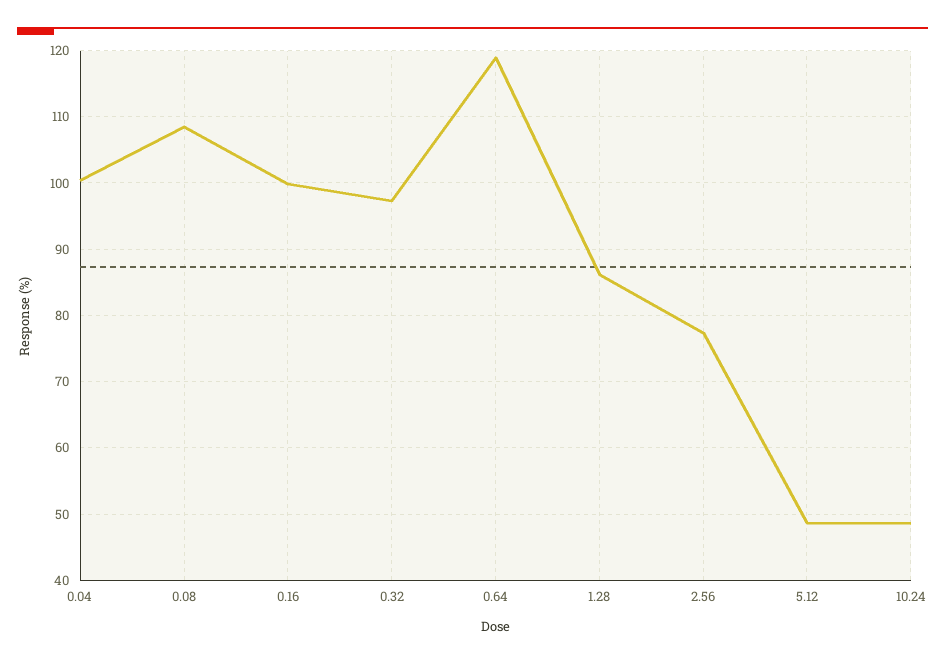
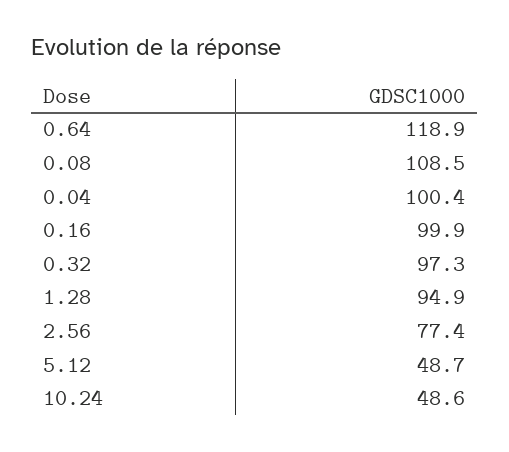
1.28: 86 -> 94.9

